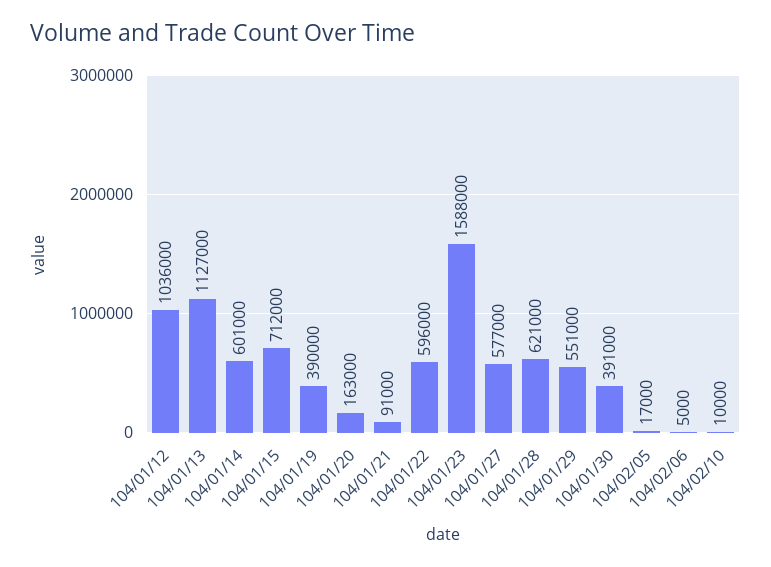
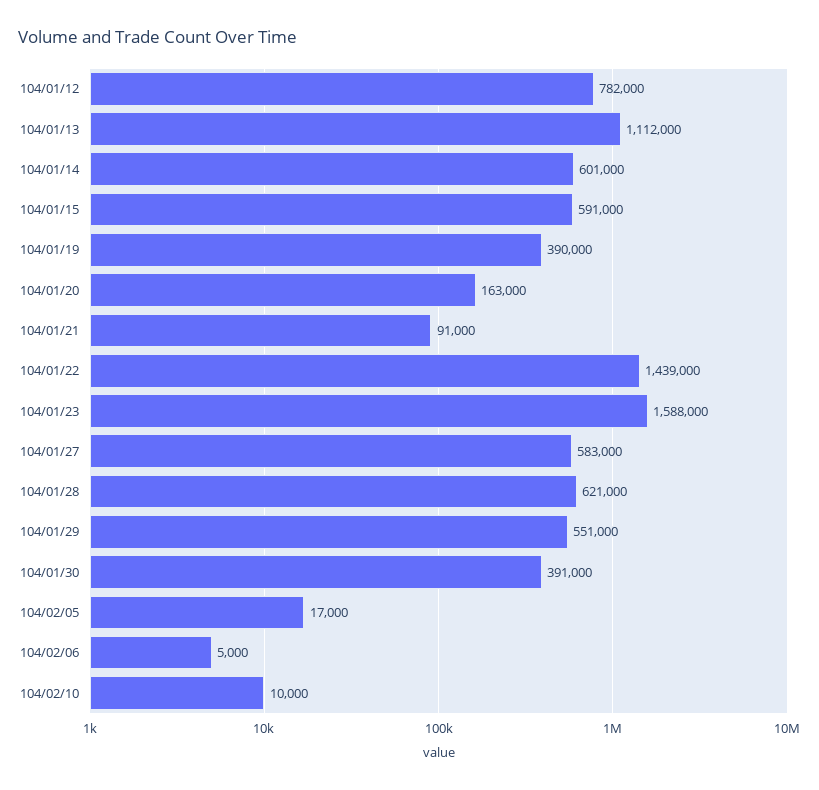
104/01/12: 1036000 -> 782000
104/01/13: 1127000 -> 1112000
104/01/15: 712000 -> 591000
104/01/22: 596000 -> 1439000
104/01/27: 577000 -> 583000

